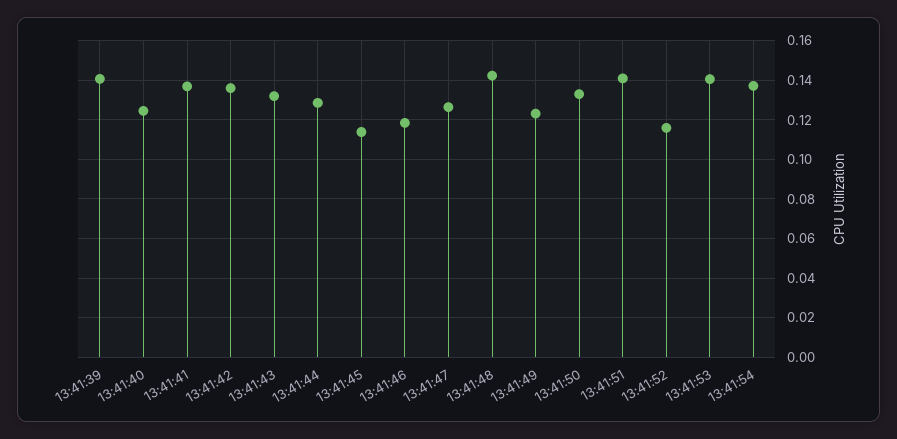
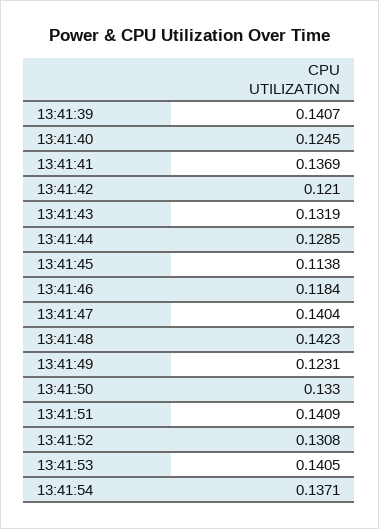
13:41:42: 0.135 -> 0.121
13:41:47: 0.125 -> 0.1404
13:41:52: 0.115 -> 0.1308

